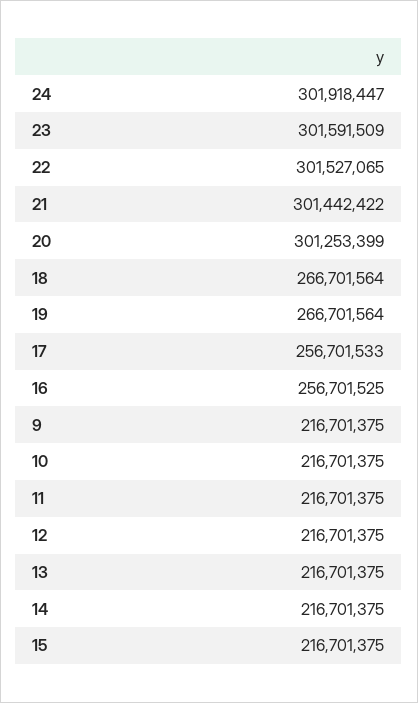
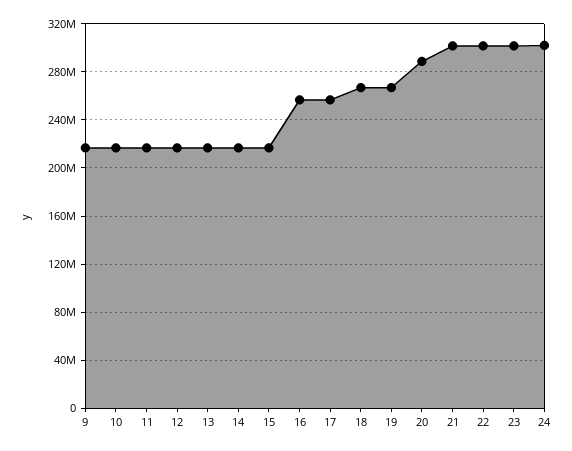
20: 301253399 -> 290000000

